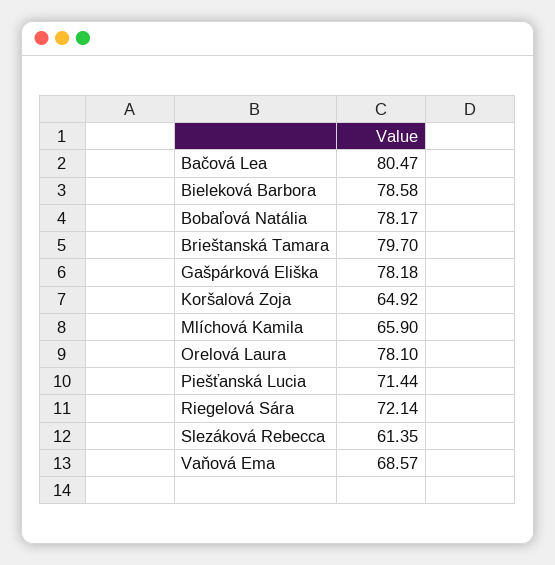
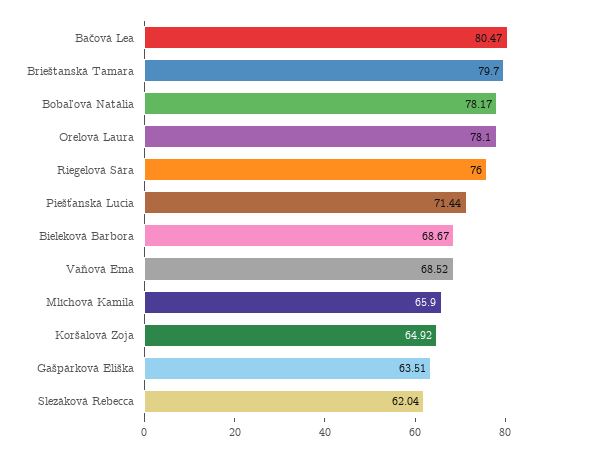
Bieleková Barbora: 78.58 -> 68.67
Gašpárková Eliška: 78.18 -> 63.51
Riegelová Sára: 72.14 -> 76
Slezáková Rebecca: 61.35 -> 62.04
Vaňová Ema: 68.57 -> 68.52

